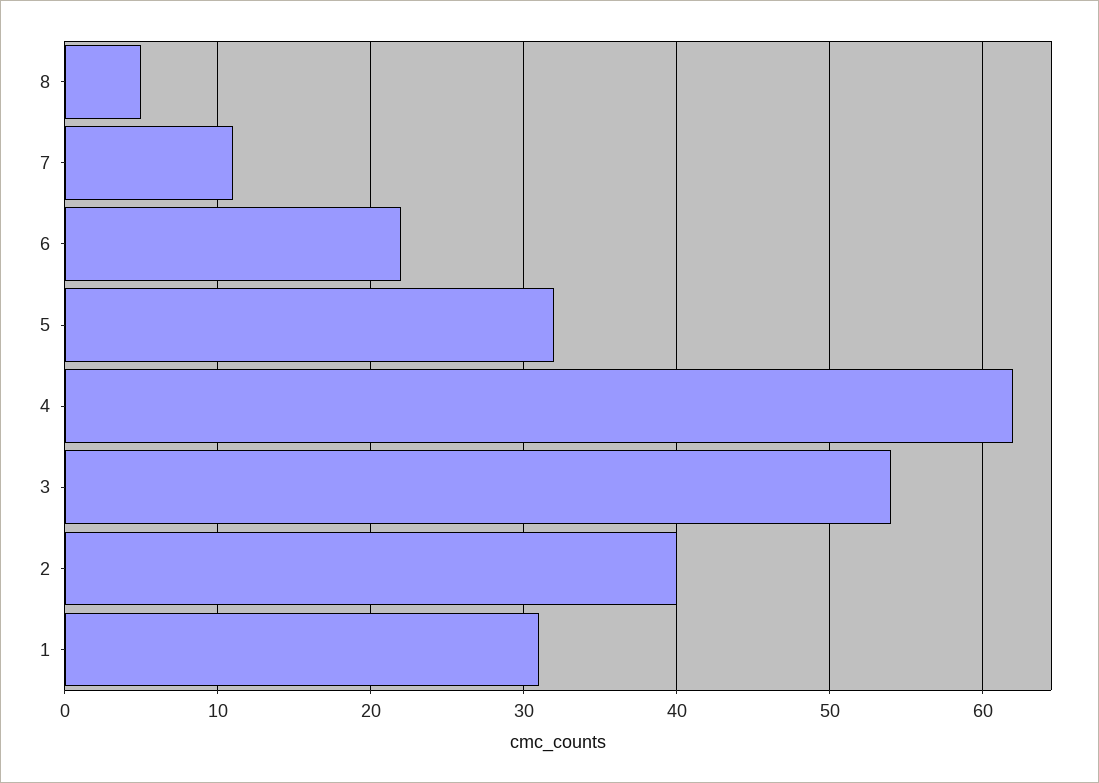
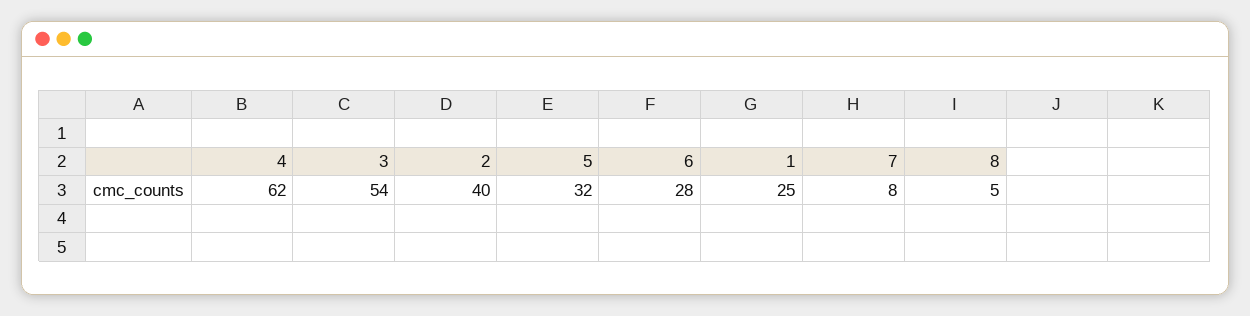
7: 11 -> 8
6: 22 -> 28
1: 31 -> 25

